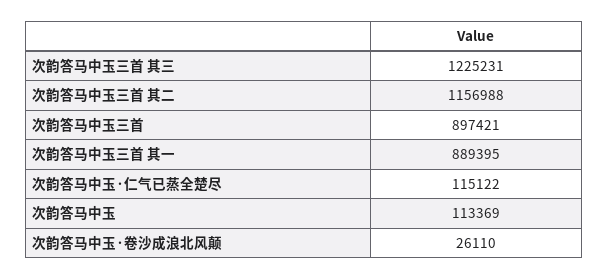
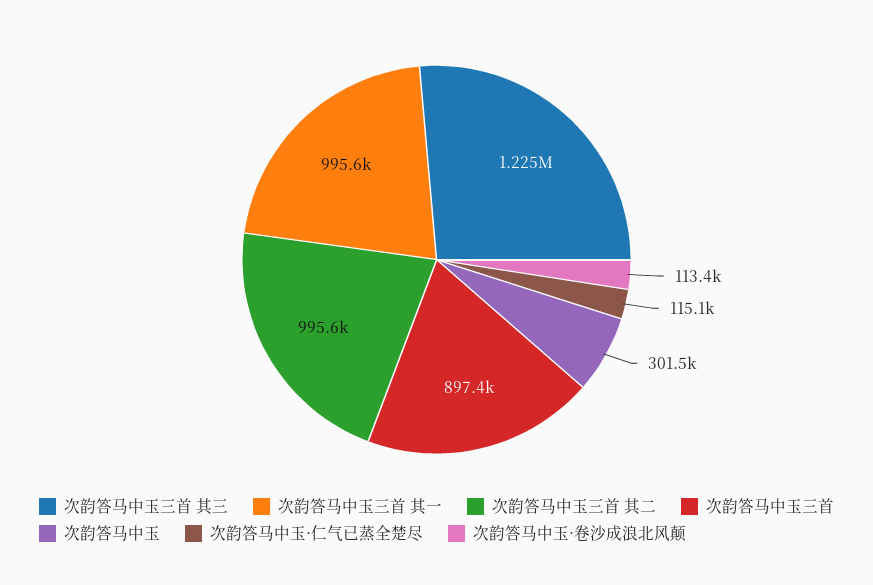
次韵答马中玉三首 其二: 1156988 -> 995600
次韵答马中玉三首 其一: 889395 -> 995600
次韵答马中玉: 113369 -> 301500
次韵答马中玉·卷沙成浪北风颠: 26110 -> 113400

